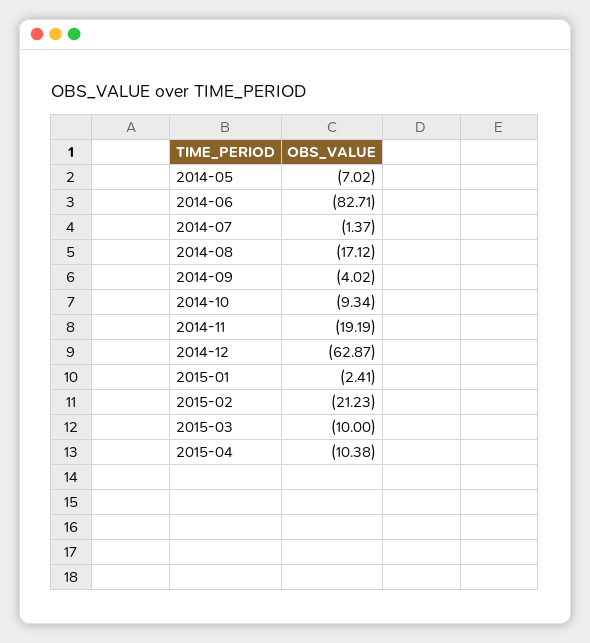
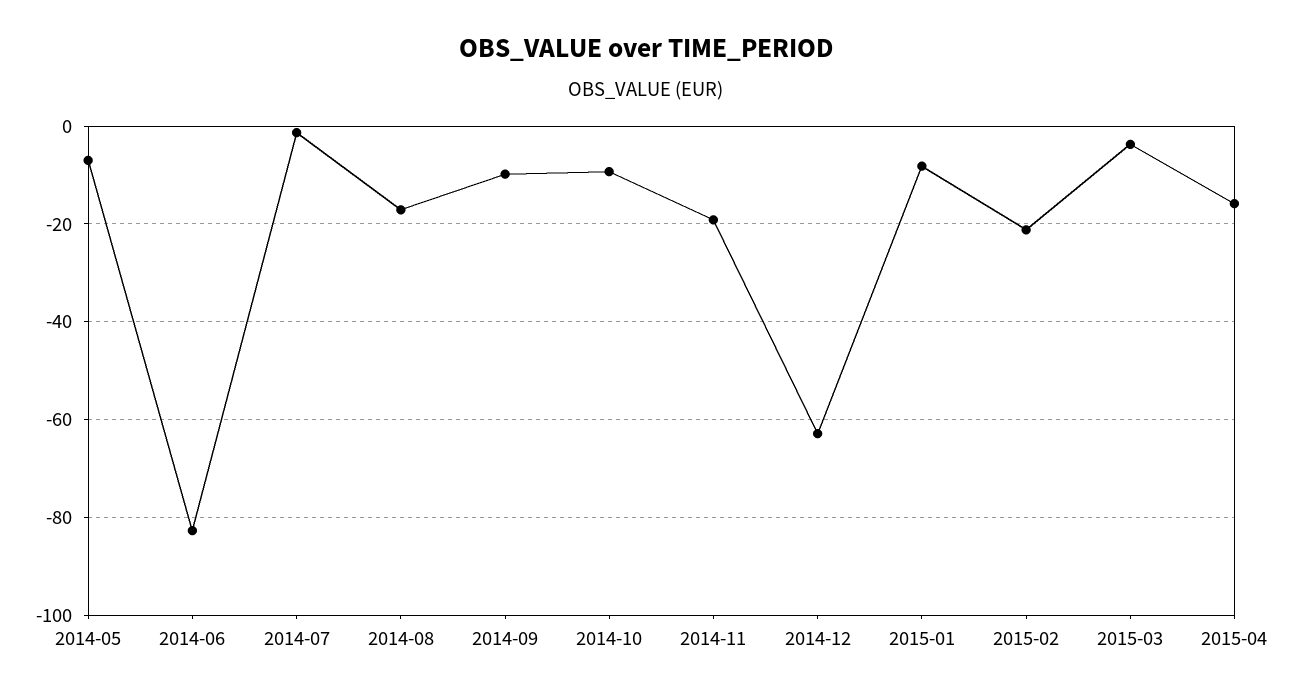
2014-09: -4.02 -> -10
2015-01: -2.41 -> -8
2015-03: -10 -> -4
2015-04: -10.38 -> -16

